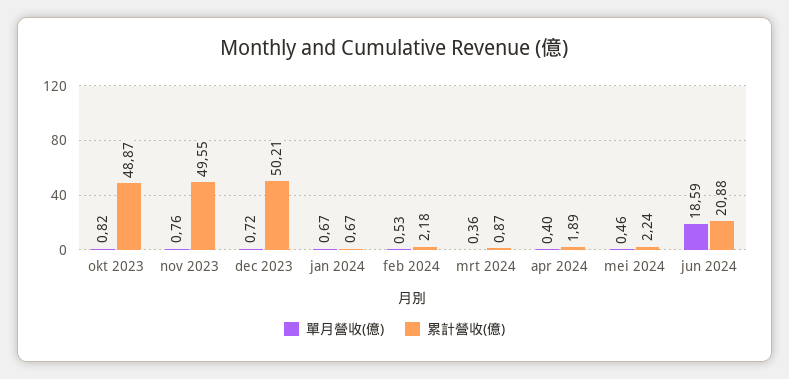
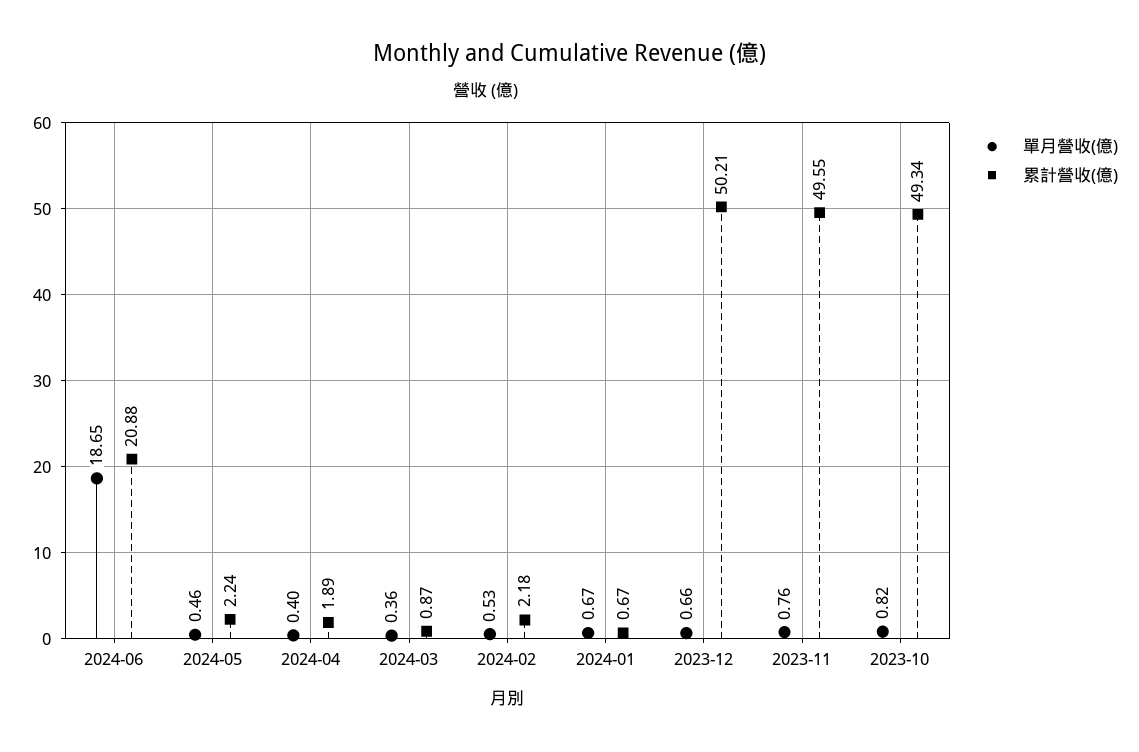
累計營收(億), okt 2023: 48.87 -> 49.34
單月營收(億), dec 2023: 0.72 -> 0.66
單月營收(億), jun 2024: 18.59 -> 18.65

